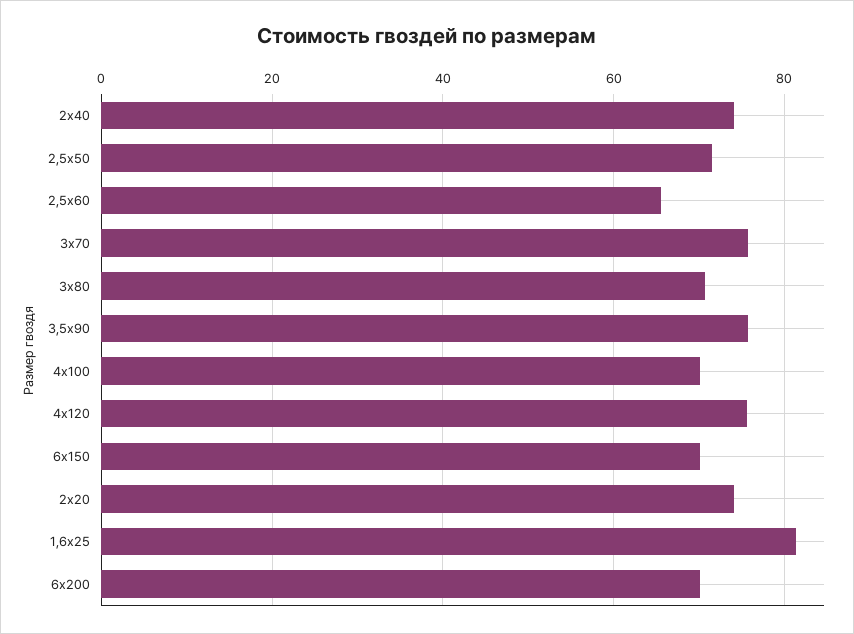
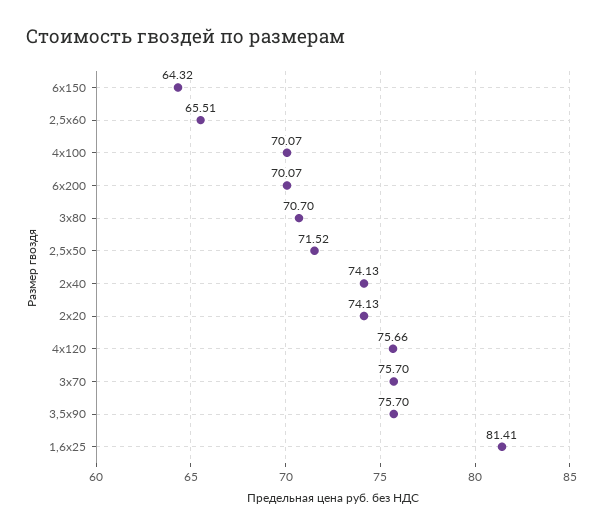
6х150: 70 -> 64.32

